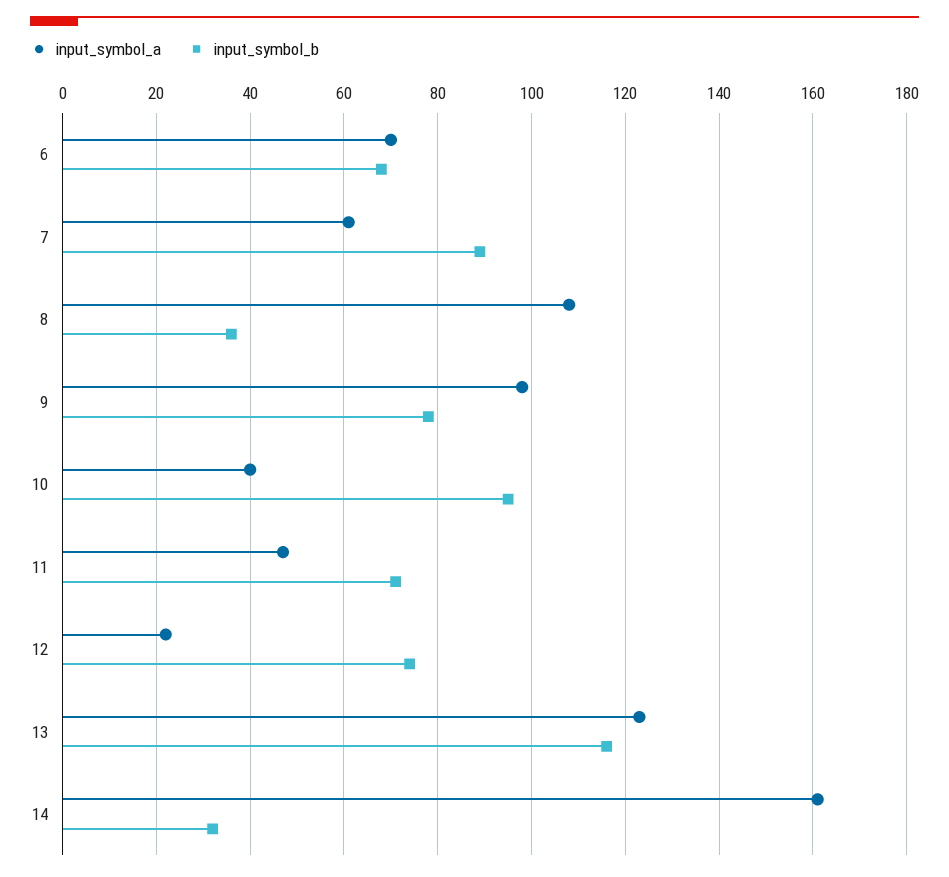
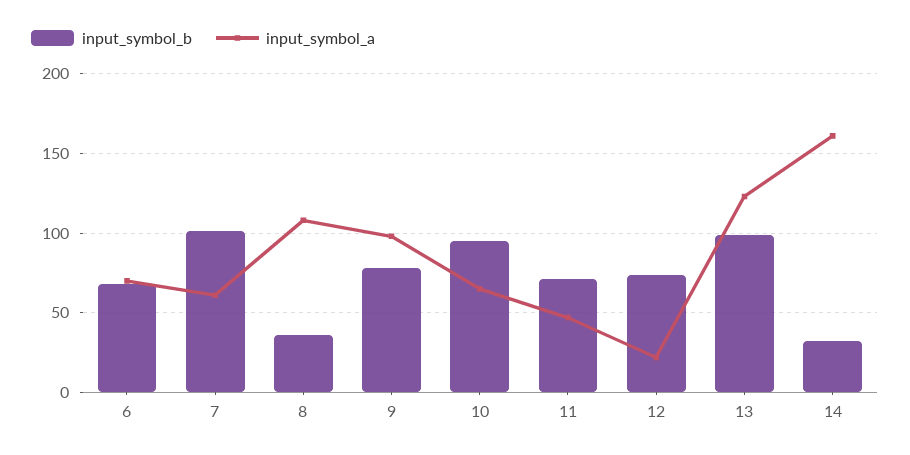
input_symbol_b, 7: 90 -> 100
input_symbol_a, 10: 40 -> 65
input_symbol_b, 13: 115 -> 100

